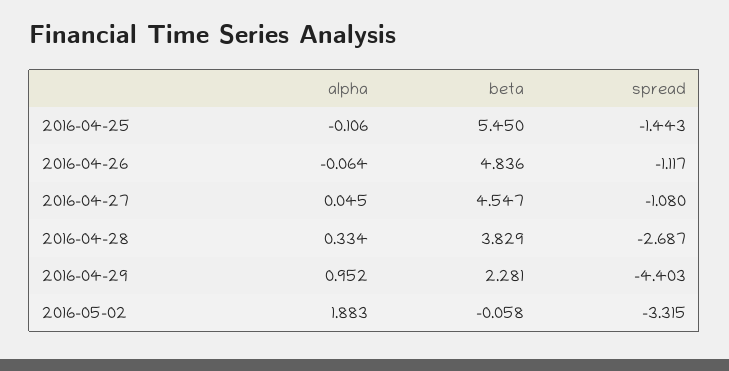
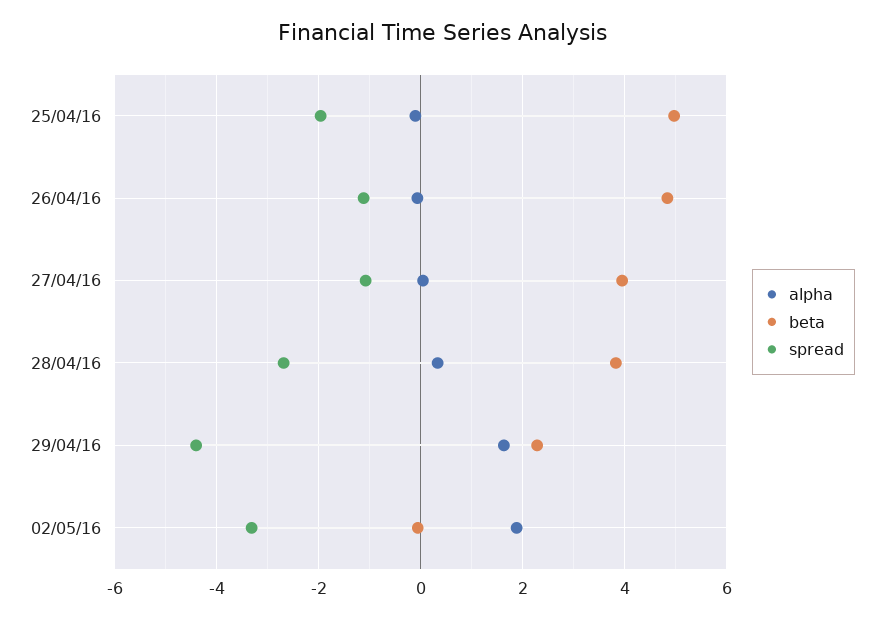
beta, 2016-04-25: 5.45 -> 5
spread, 2016-04-25: -1.443 -> -2
beta, 2016-04-27: 4.547 -> 4
alpha, 2016-04-29: 0.952 -> 1.6

